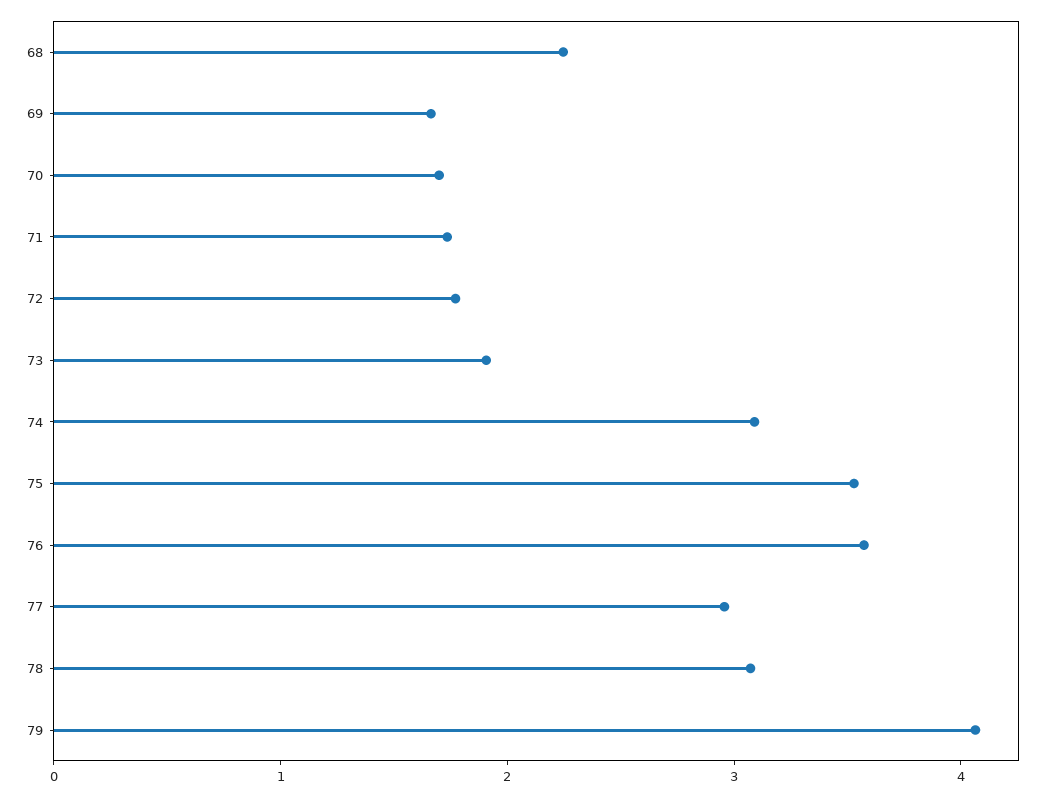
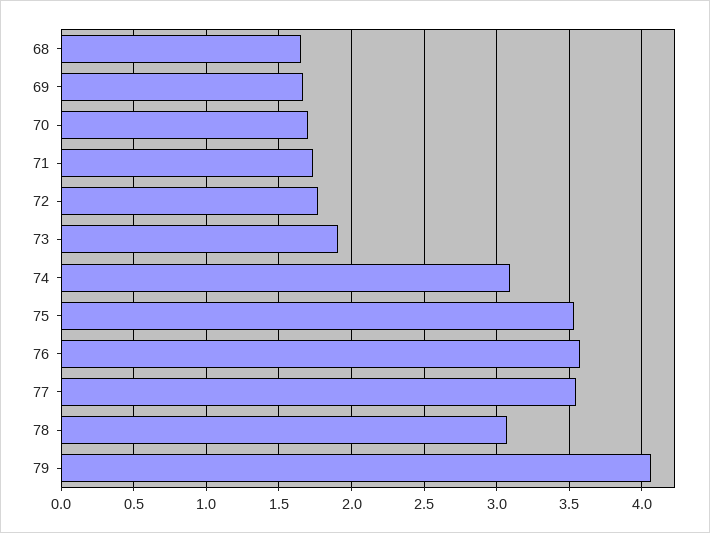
68: 2.2 -> 1.65
77: 3 -> 3.55

